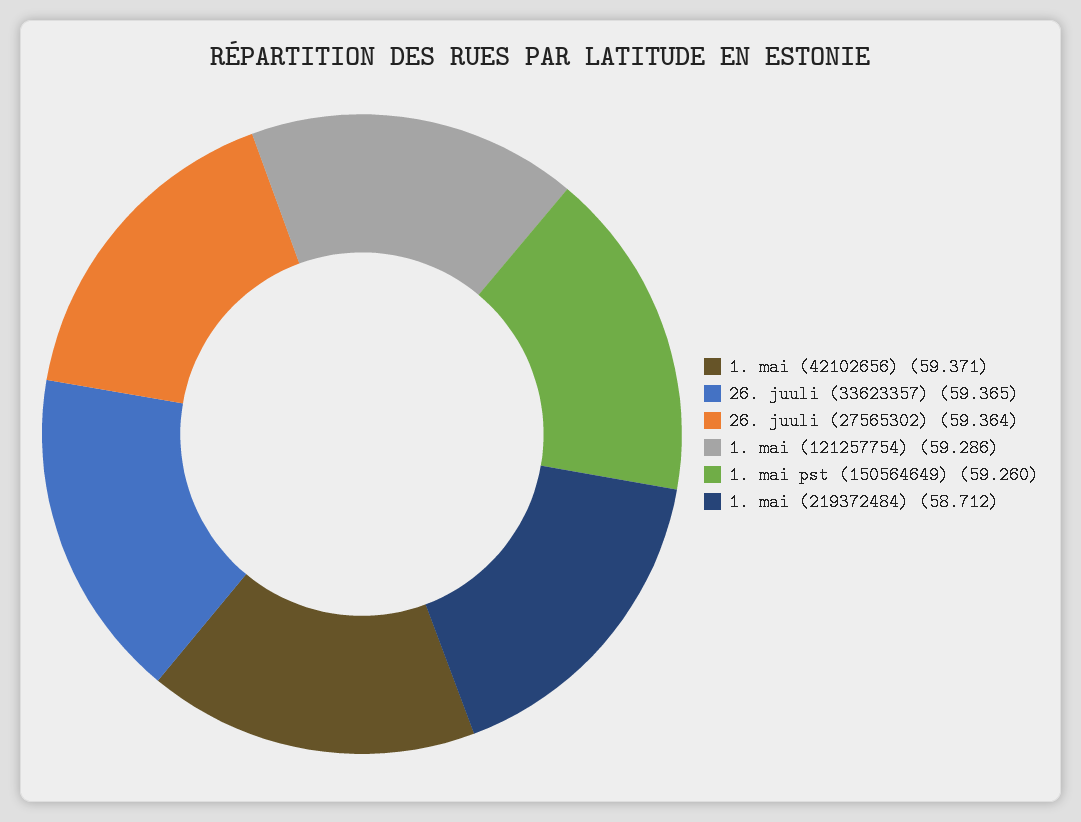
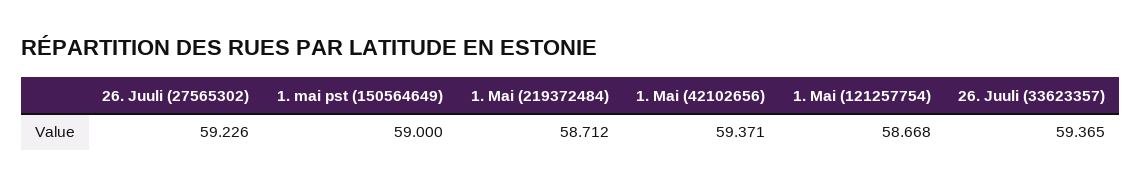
26. juuli (27565302): 59.364 -> 59.226
1. mai (121257754): 59.286 -> 58.668
1. mai pst (150564649): 59.26 -> 59

